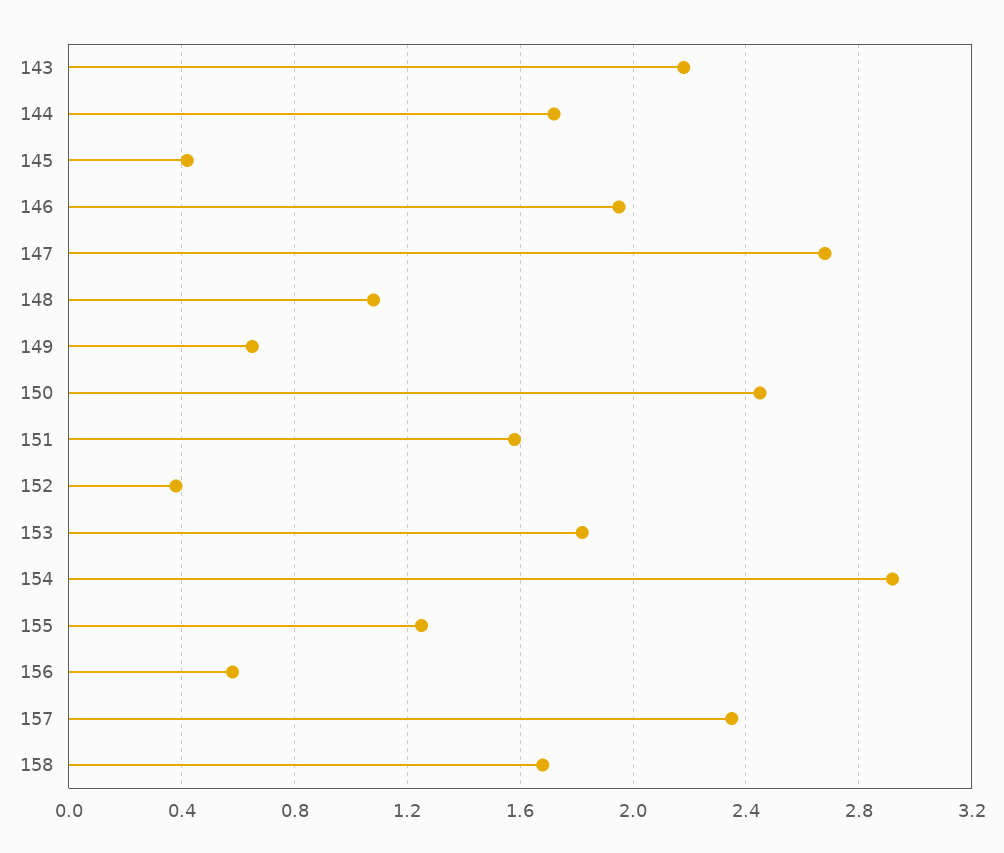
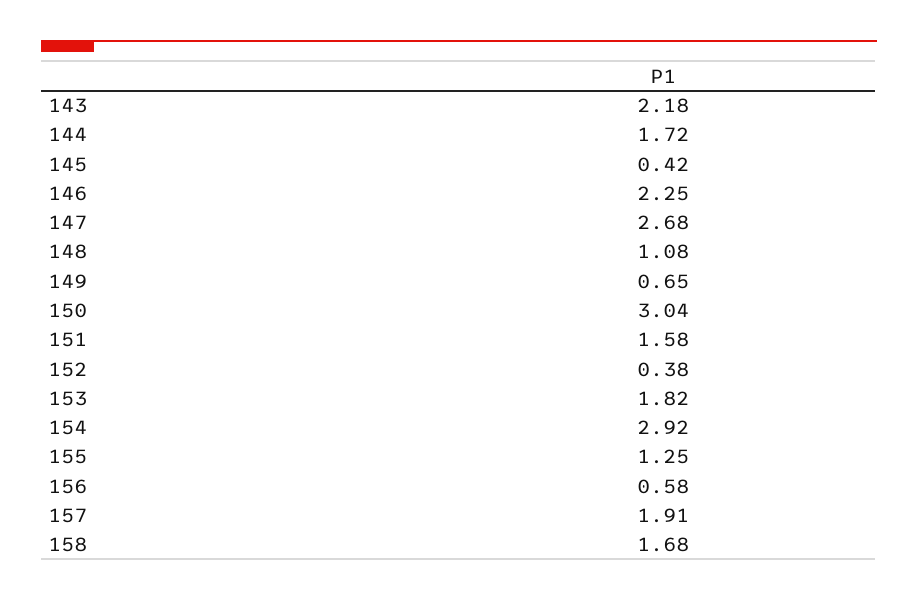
146: 1.95 -> 2.25
150: 2.45 -> 3.04
157: 2.35 -> 1.91

